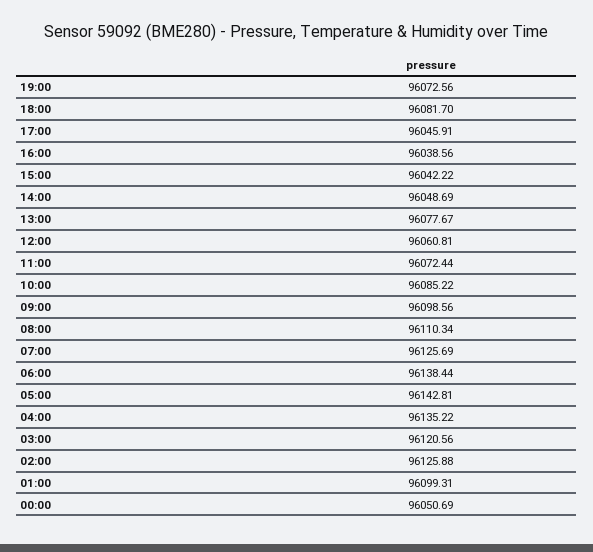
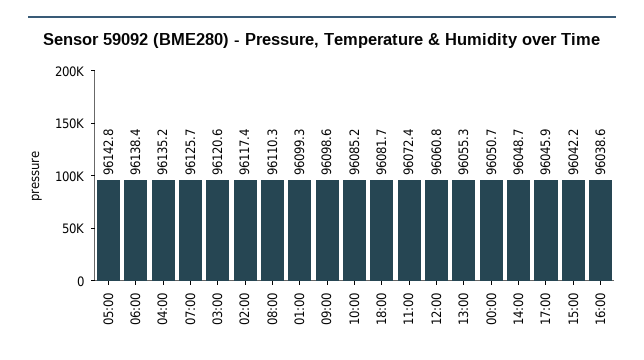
19:00: 96072.56 -> none
13:00: 96077.67 -> 96055.3
02:00: 96125.88 -> 96117.4

